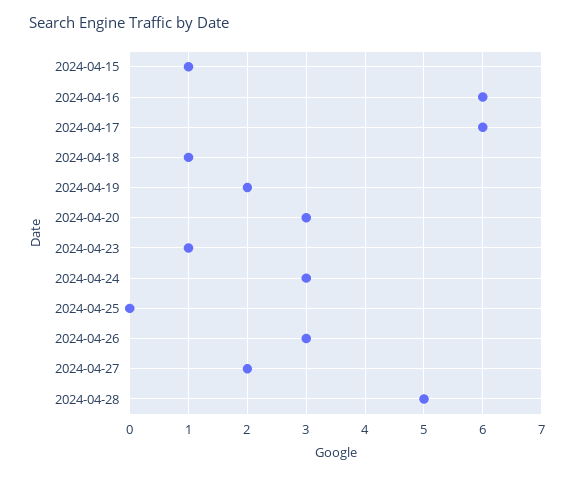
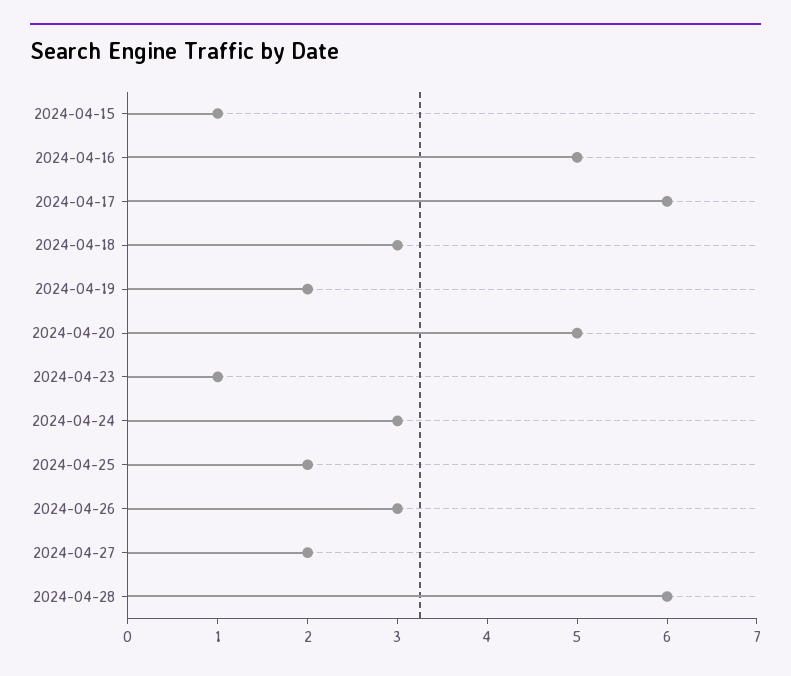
2024-04-16: 6 -> 5
2024-04-18: 1 -> 3
2024-04-20: 3 -> 5
2024-04-25: 0 -> 2
2024-04-28: 5 -> 6

